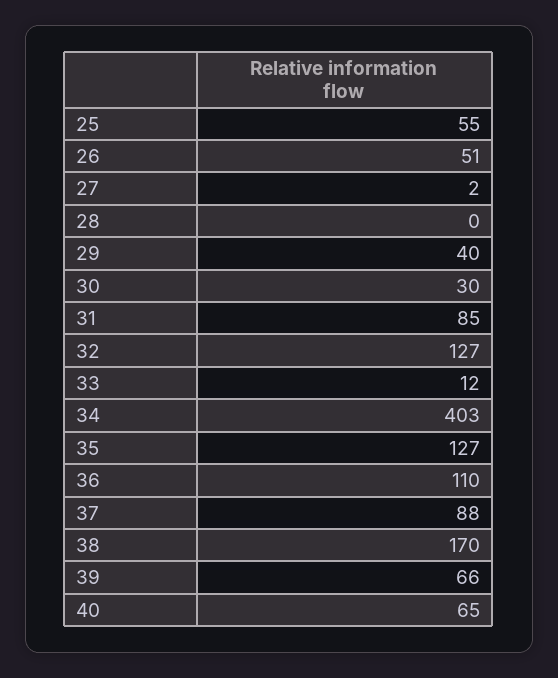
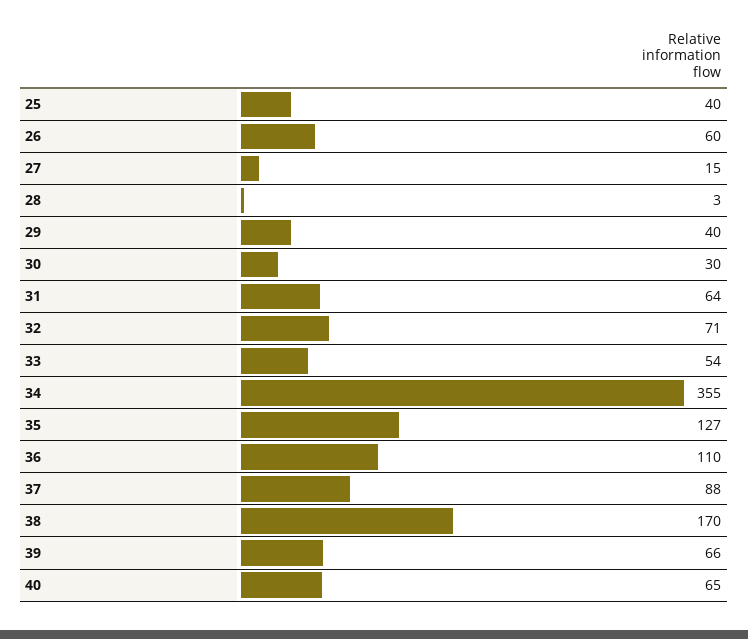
25: 55 -> 40
26: 51 -> 60
27: 2 -> 15
28: 0 -> 3
31: 85 -> 64
32: 127 -> 71
33: 12 -> 54
34: 403 -> 355

